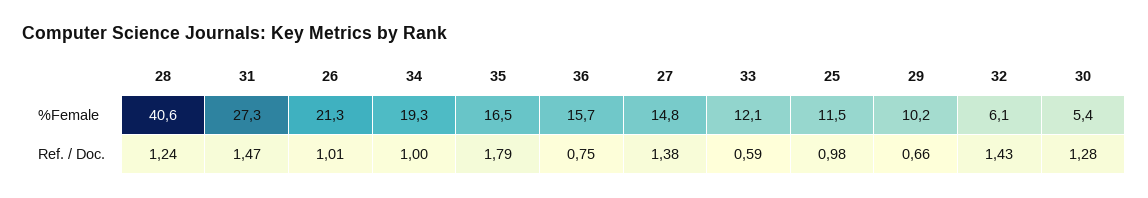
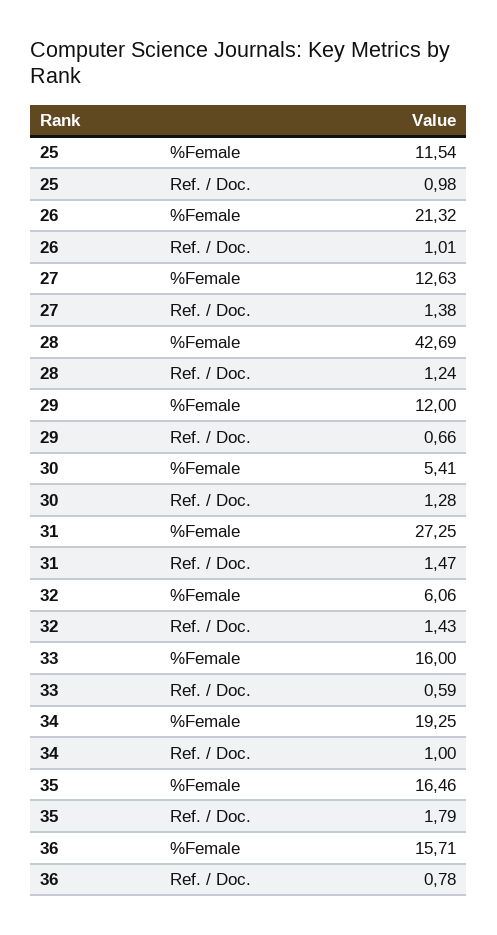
28, %Female: 40.6 -> 42.69
27, %Female: 14.8 -> 12.63
33, %Female: 12.1 -> 16
29, %Female: 10.2 -> 12
36, Ref. / Doc.: 0.75 -> 0.78

